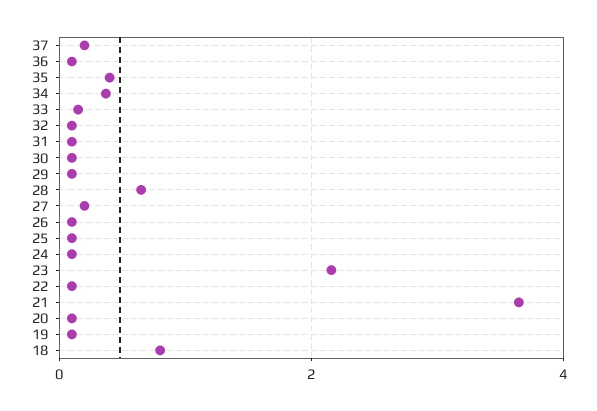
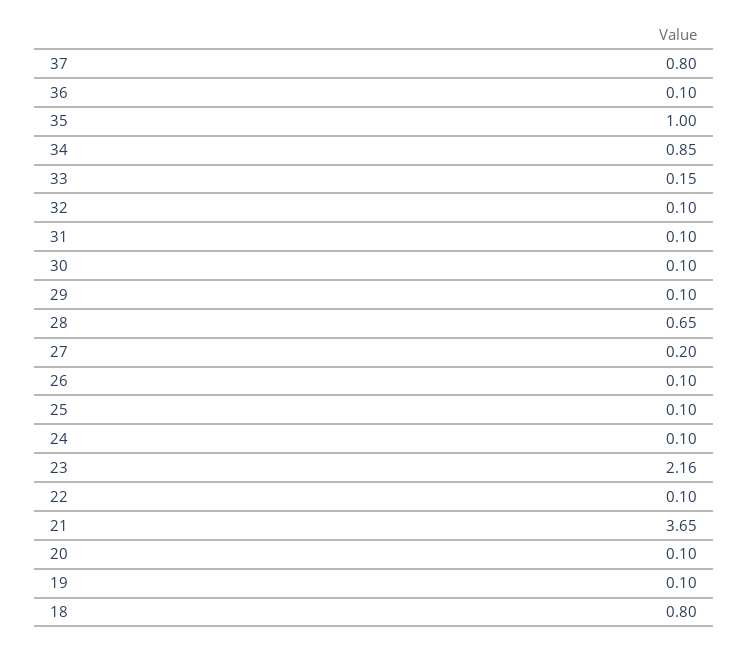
37: 0.2 -> 0.8
35: 0.4 -> 1
34: 0.4 -> 0.85

